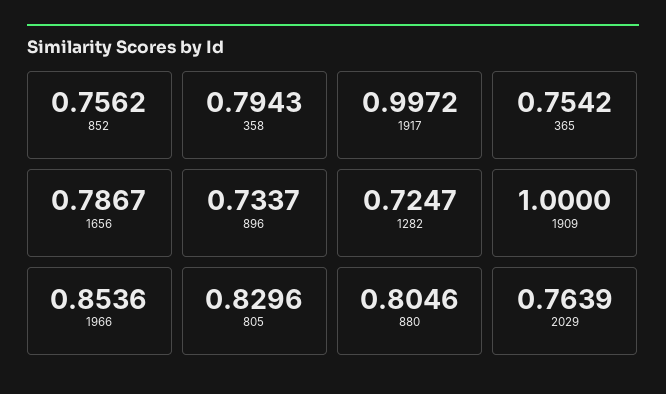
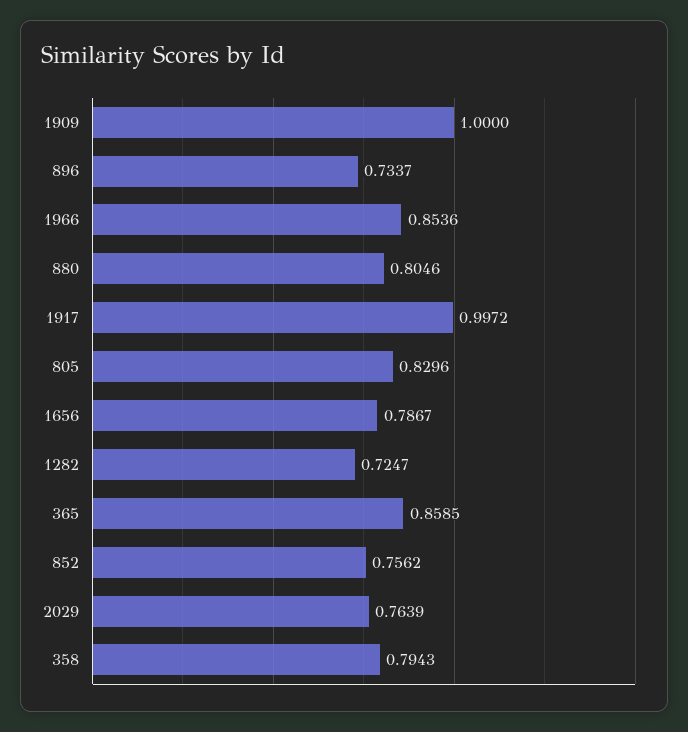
365: 0.7542 -> 0.8585

